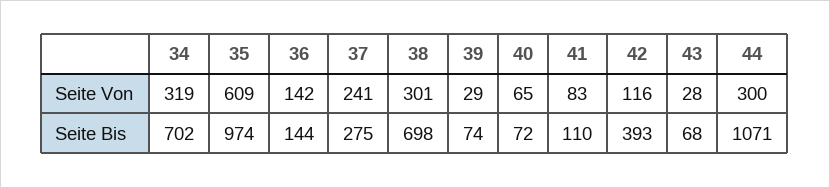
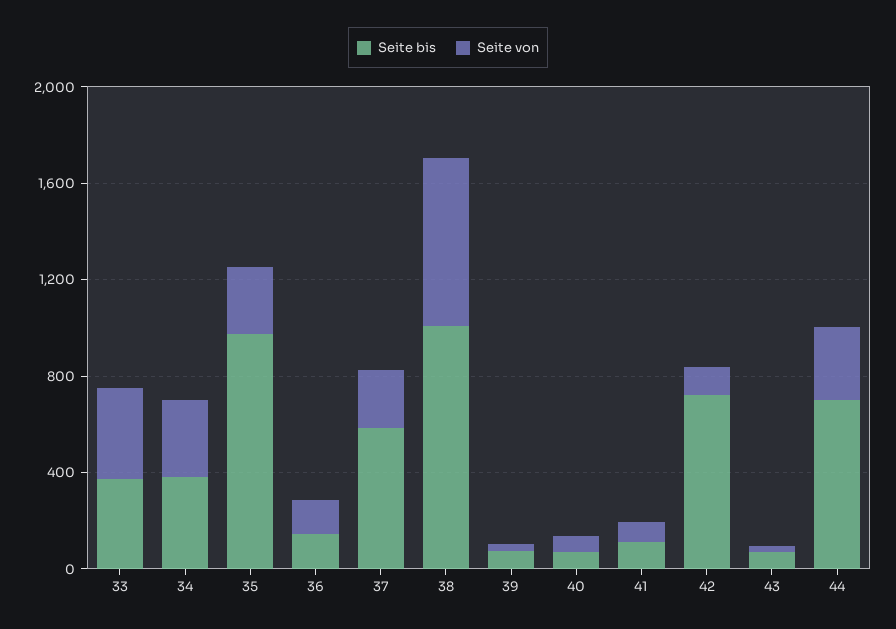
Seite Von, 35: 609 -> 300
Seite Von, 38: 301 -> 700
Seite Bis, 34: 702 -> 400
Seite Bis, 37: 275 -> 600
Seite Bis, 38: 698 -> 1000
Seite Bis, 42: 393 -> 700
Seite Bis, 44: 1071 -> 700
Seite Bis, 33: none -> 400
Seite Von, 33: none -> 400

